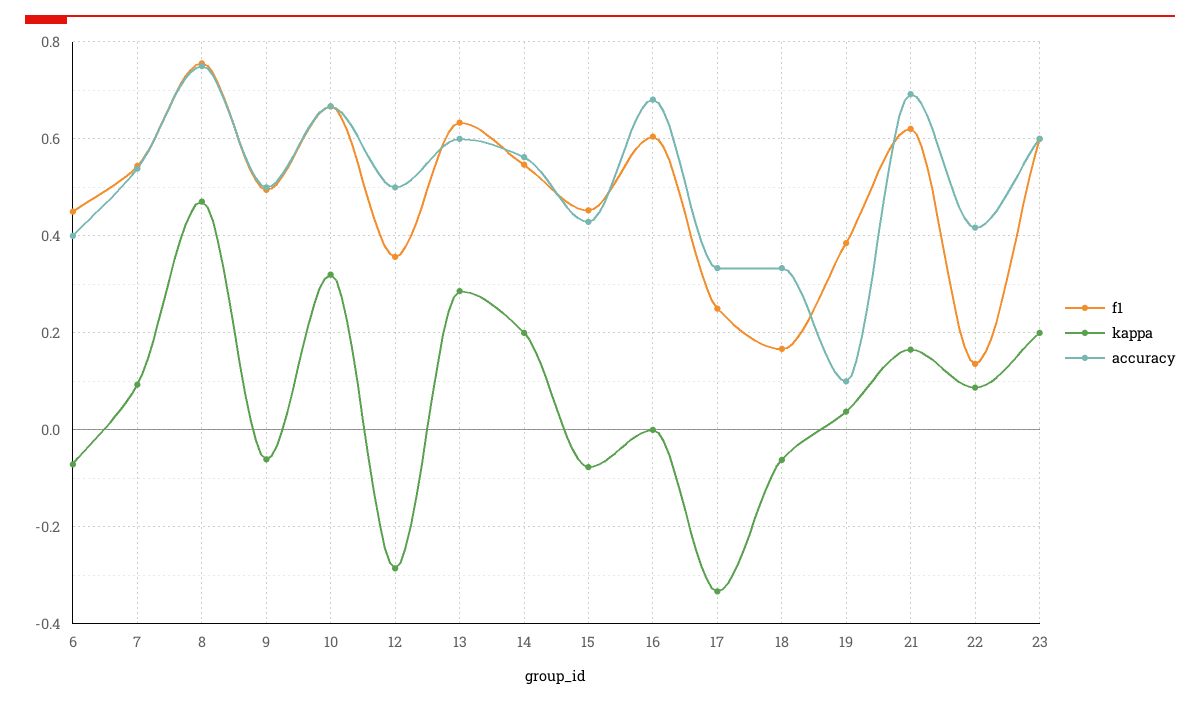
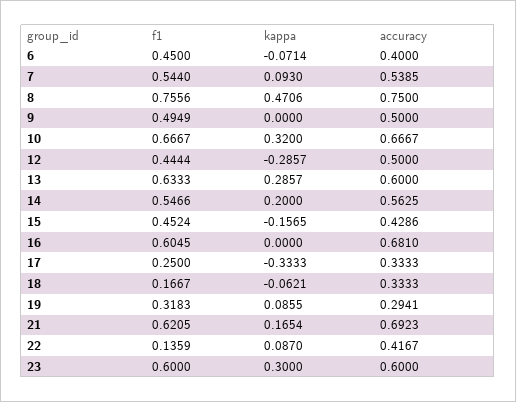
kappa, 9: -0.06 -> 0
f1, 12: 0.36 -> 0.4444
kappa, 15: -0.08 -> -0.1565
f1, 19: 0.38 -> 0.3183
kappa, 19: 0.04 -> 0.0855
accuracy, 19: 0.1 -> 0.2941
kappa, 23: 0.2 -> 0.3

